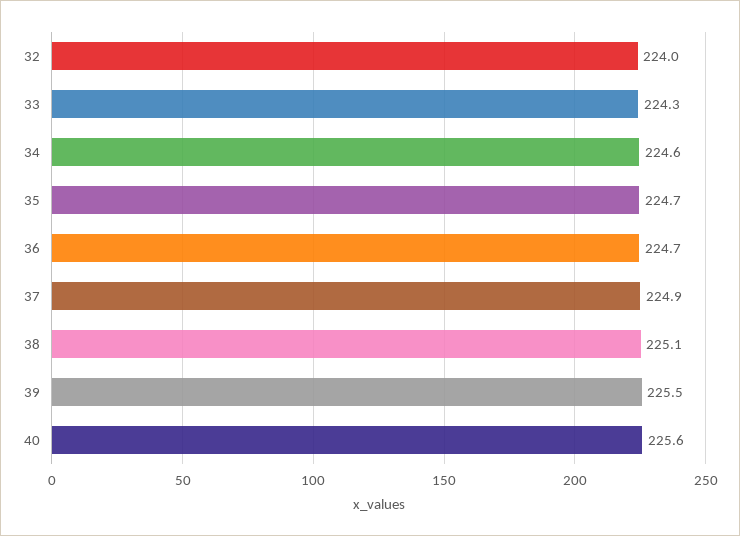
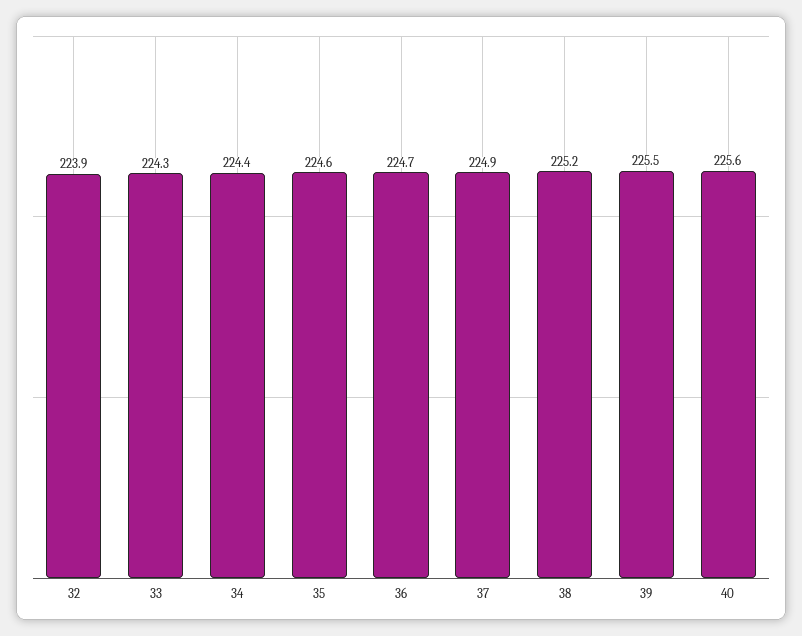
32: 224 -> 223.9
34: 224.6 -> 224.4
35: 224.7 -> 224.6
38: 225.1 -> 225.2

